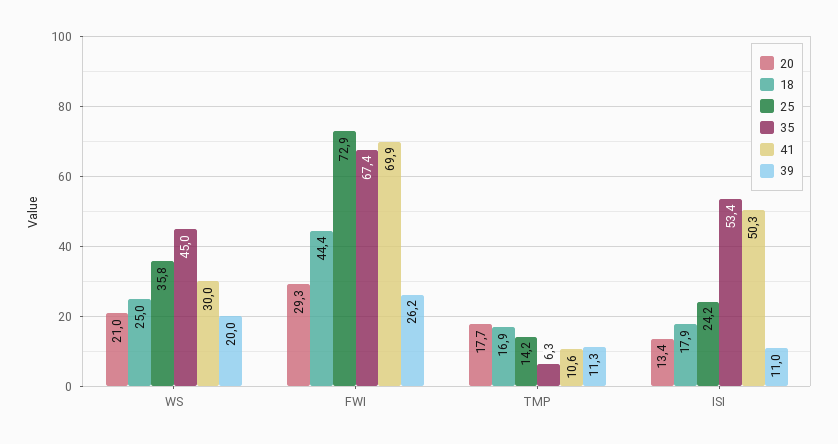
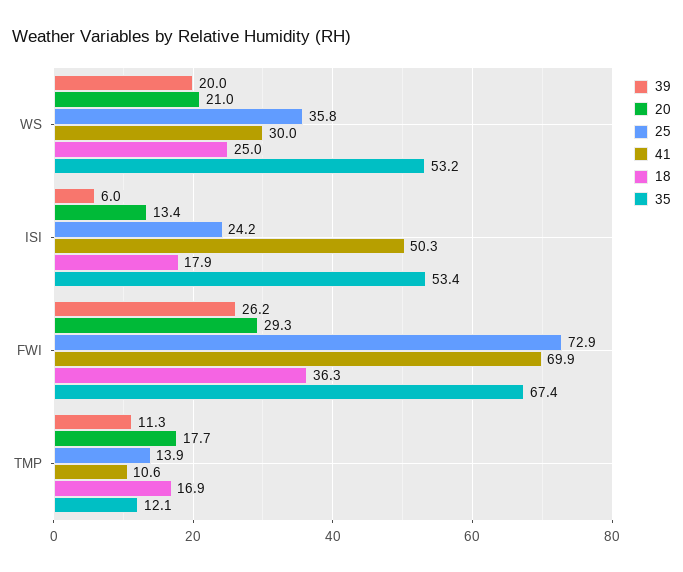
35, WS: 45 -> 53.2
18, FWI: 44.4 -> 36.3
25, TMP: 14.2 -> 13.9
35, TMP: 6.3 -> 12.1
39, ISI: 11 -> 6

